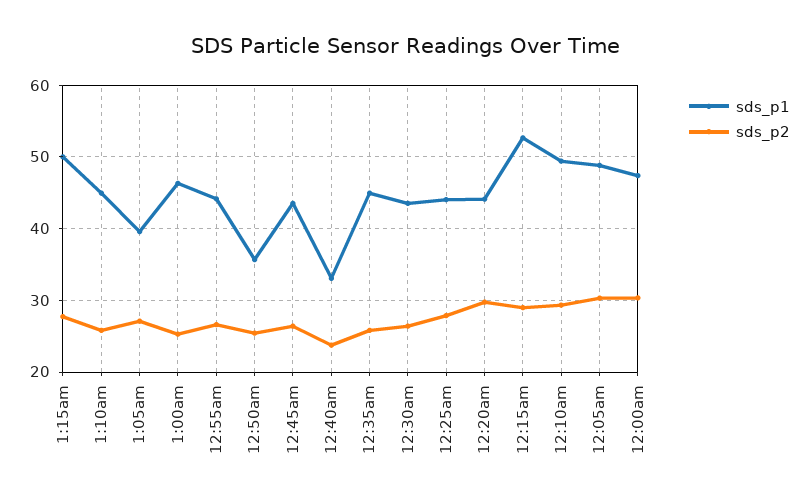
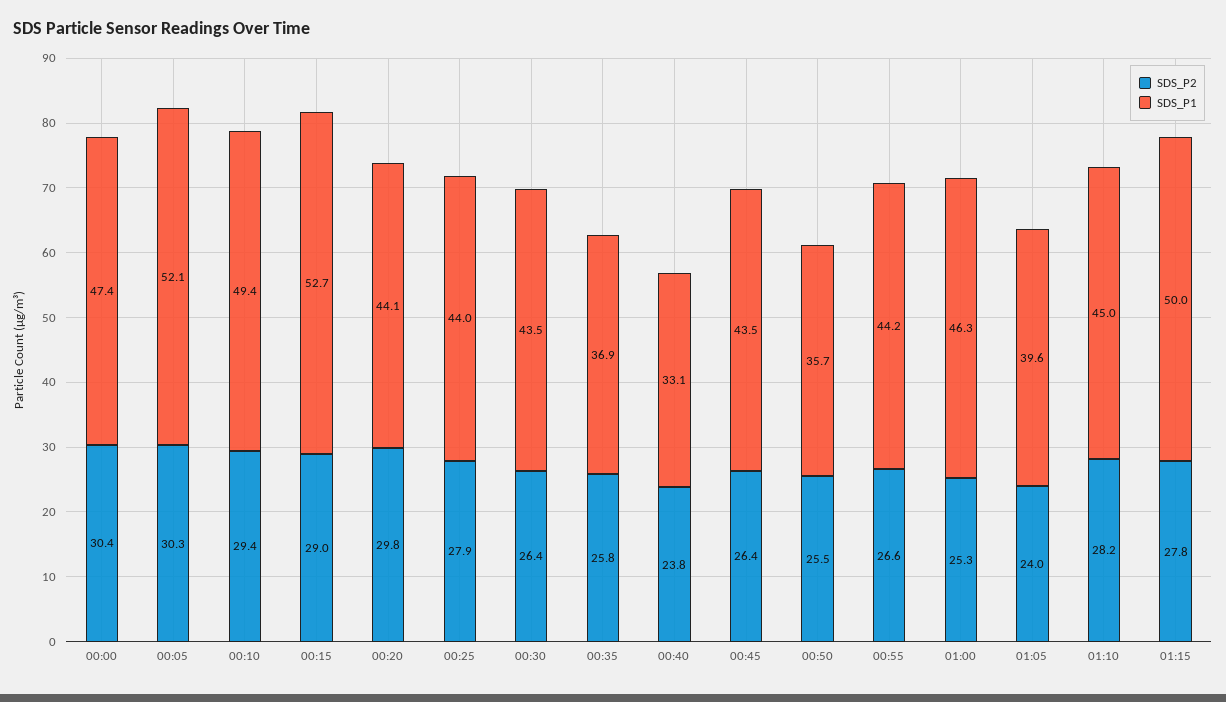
sds_p2, 1:10am: 26 -> 28.2
sds_p2, 1:05am: 27 -> 24
sds_p1, 12:35am: 45 -> 36.9
sds_p1, 12:05am: 49 -> 52.1

